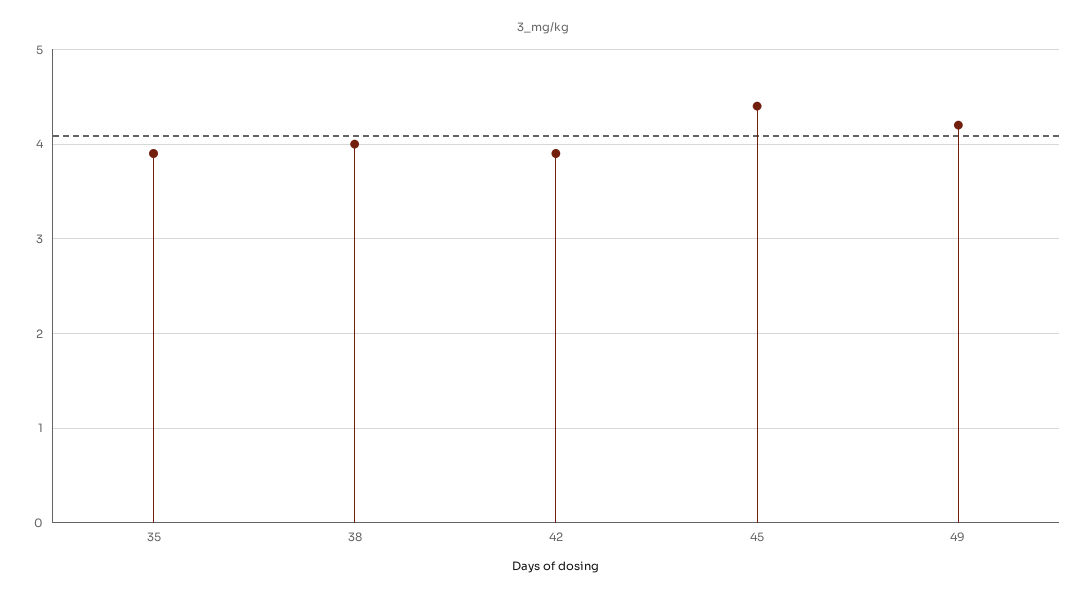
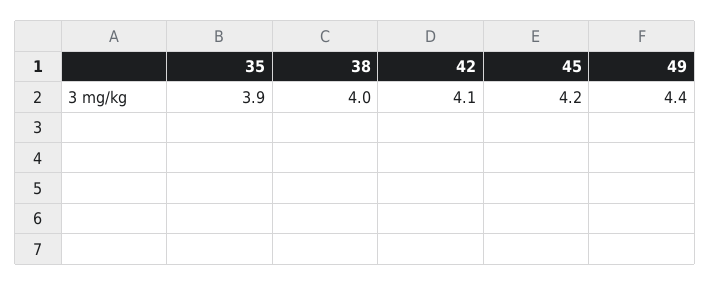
42: 3.9 -> 4.1
45: 4.4 -> 4.2
49: 4.2 -> 4.4

